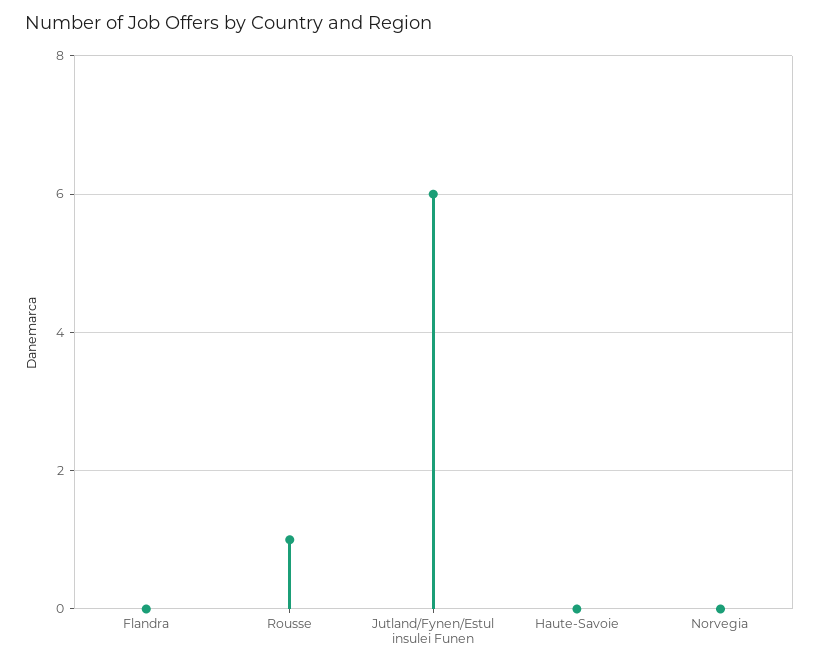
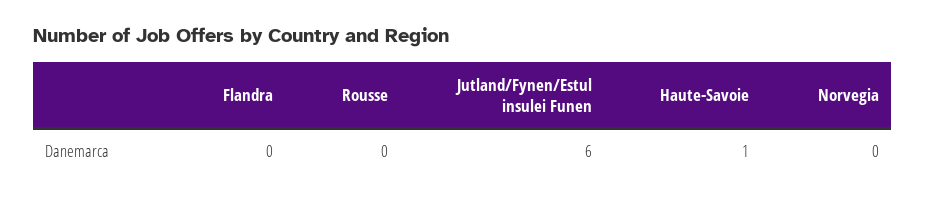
Rousse: 1 -> 0
Haute-Savoie: 0 -> 1

